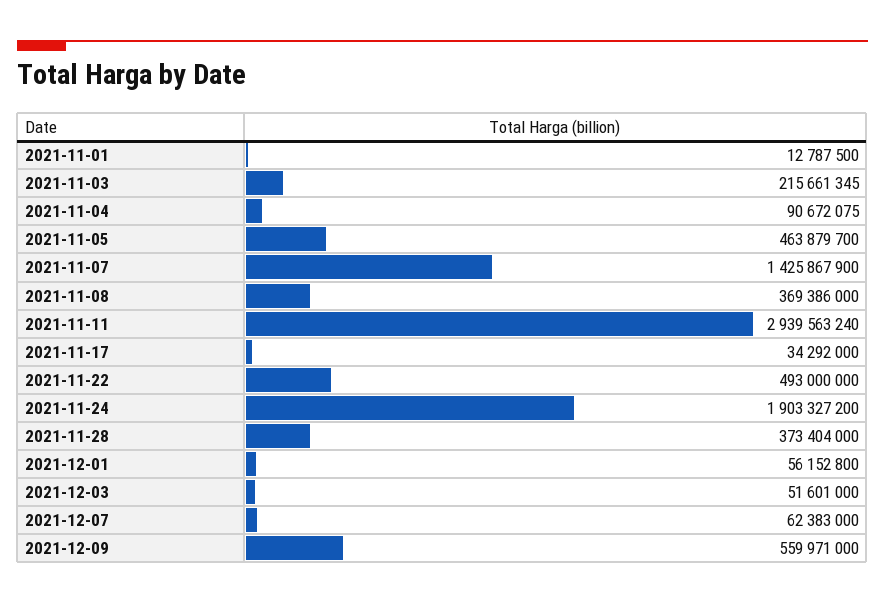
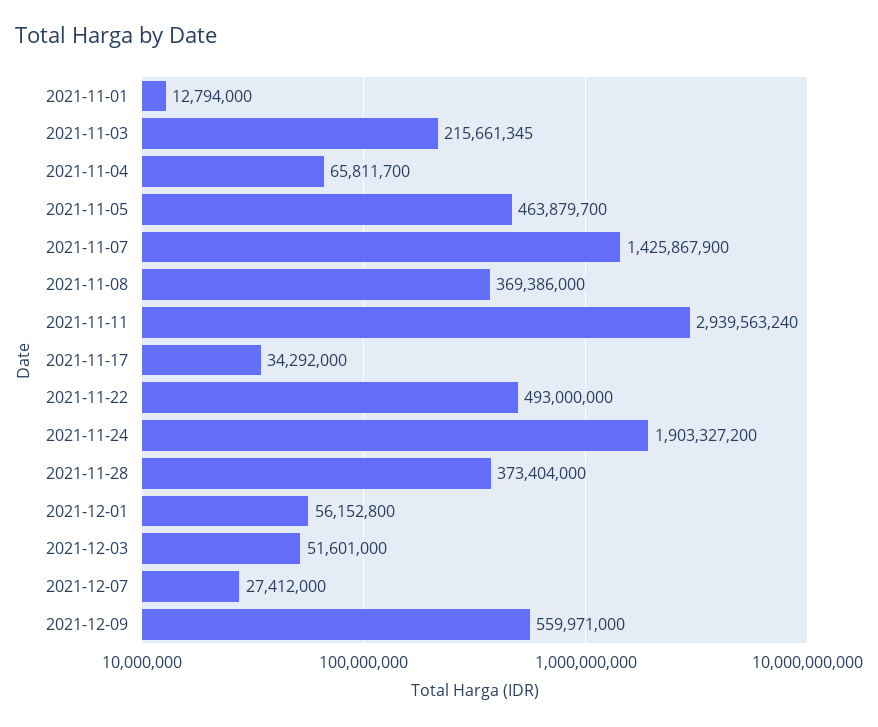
2021-11-01: 12787500 -> 12794000
2021-11-04: 90672075 -> 65811700
2021-12-07: 62383000 -> 27412000

